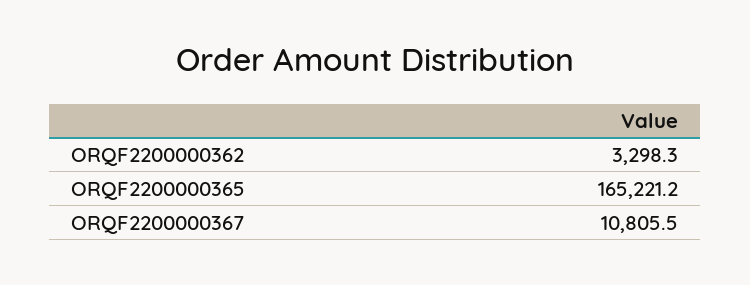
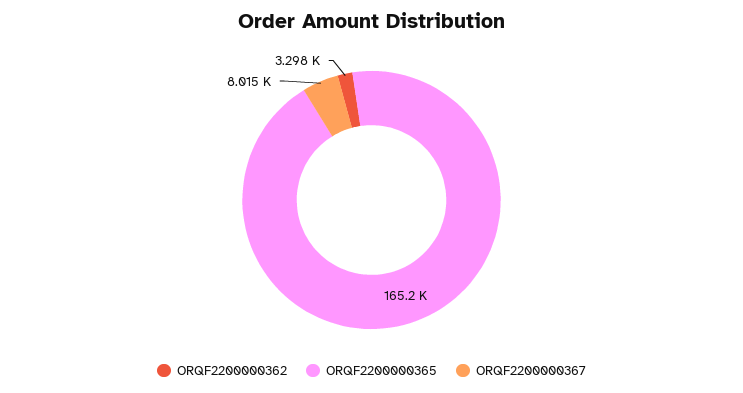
ORQF2200000367: 10805.5 -> 8015

